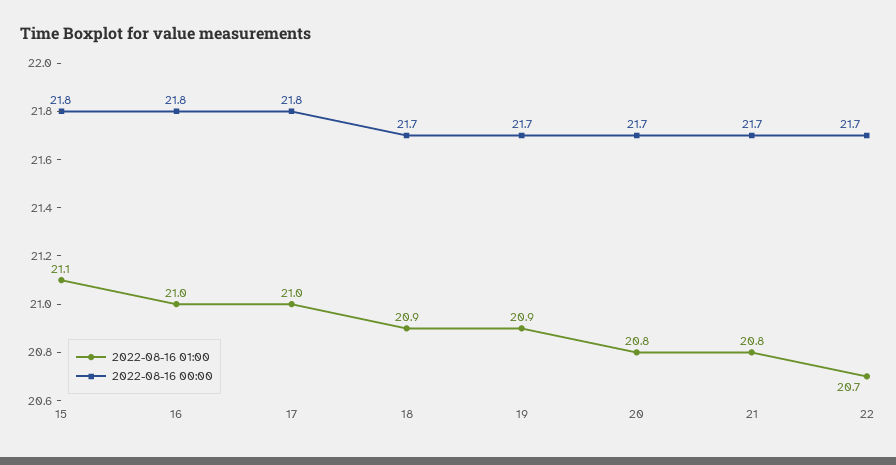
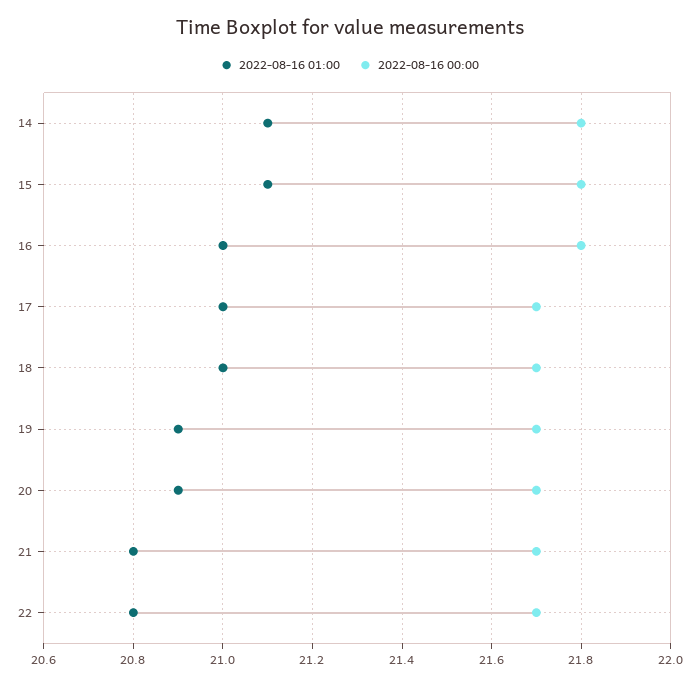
2022-08-16 00:00, 17: 21.8 -> 21.7
2022-08-16 01:00, 18: 20.9 -> 21
2022-08-16 01:00, 20: 20.8 -> 20.9
2022-08-16 01:00, 22: 20.7 -> 20.8
2022-08-16 01:00, 14: none -> 21.1
2022-08-16 00:00, 14: none -> 21.8

